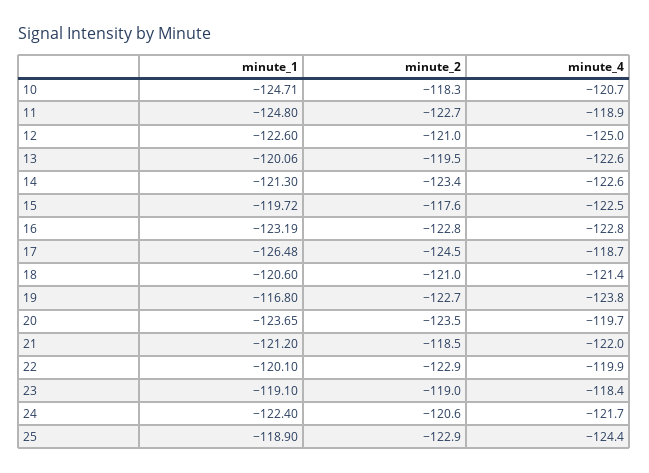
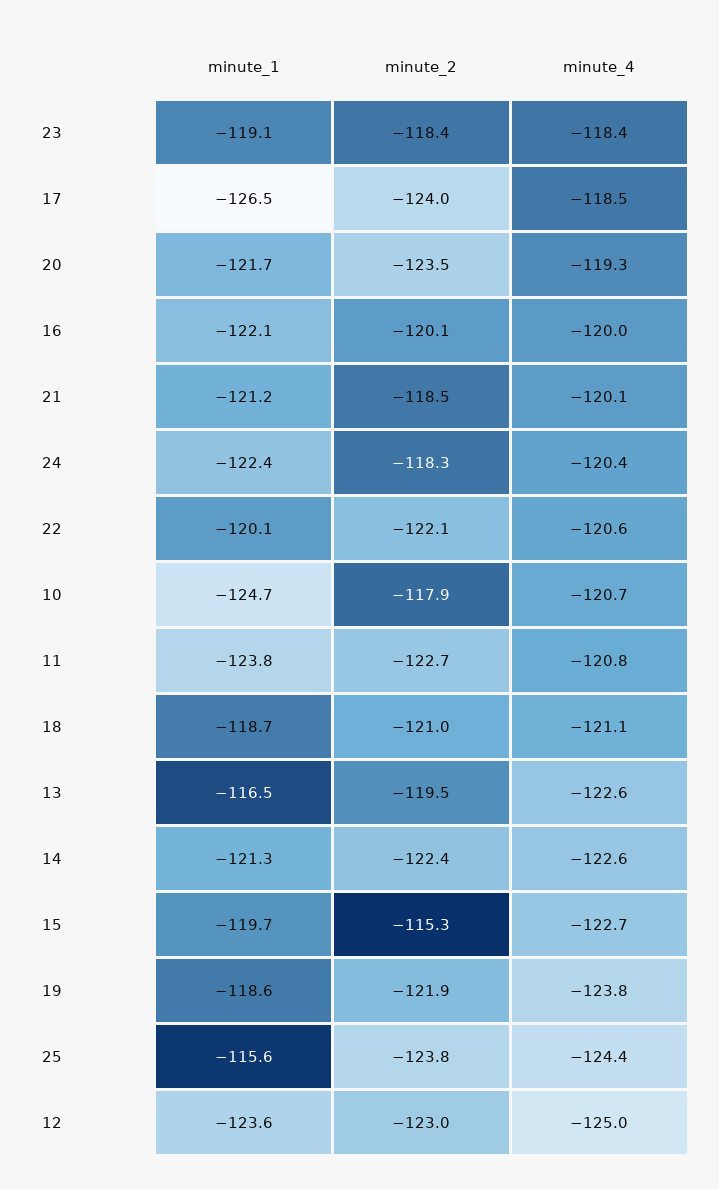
minute_2, 10: -118.3 -> -117.9
minute_1, 11: -124.8 -> -123.8
minute_4, 11: -118.9 -> -120.8
minute_1, 12: -122.6 -> -123.6
minute_2, 12: -121 -> -123
minute_1, 13: -120.06 -> -116.5
minute_2, 14: -123.4 -> -122.4
minute_2, 15: -117.6 -> -115.3
minute_4, 15: -122.5 -> -122.7
minute_1, 16: -123.19 -> -122.1
minute_2, 16: -122.8 -> -120.1
minute_4, 16: -122.8 -> -120
minute_2, 17: -124.5 -> -124
minute_4, 17: -118.7 -> -118.5
minute_1, 18: -120.6 -> -118.7
minute_4, 18: -121.4 -> -121.1
minute_1, 19: -116.8 -> -118.6
minute_2, 19: -122.7 -> -121.9
minute_1, 20: -123.65 -> -121.7
minute_4, 20: -119.7 -> -119.3
minute_4, 21: -122 -> -120.1
minute_2, 22: -122.9 -> -122.1
minute_4, 22: -119.9 -> -120.6
minute_2, 23: -119 -> -118.4
minute_2, 24: -120.6 -> -118.3
minute_4, 24: -121.7 -> -120.4
minute_1, 25: -118.9 -> -115.6
minute_2, 25: -122.9 -> -123.8

